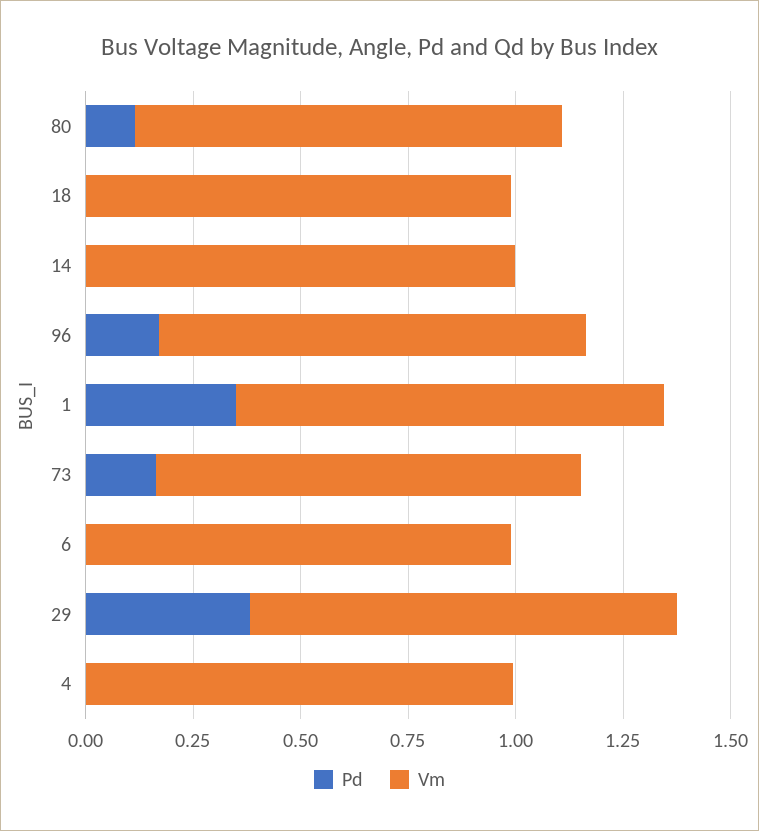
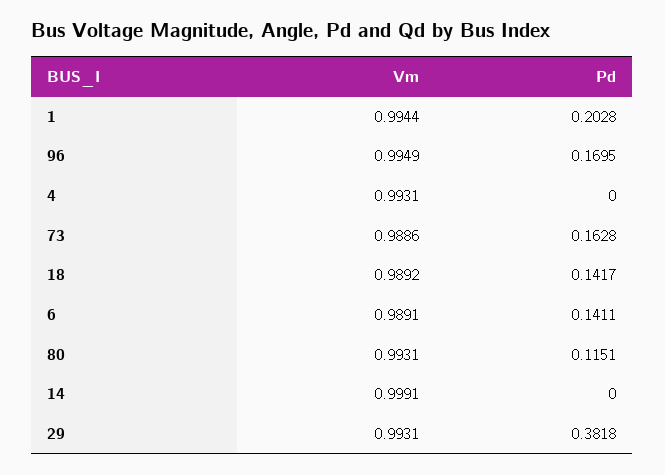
Pd, 18: 0 -> 0.1417
Pd, 1: 0.35 -> 0.2028
Pd, 6: 0 -> 0.1411

